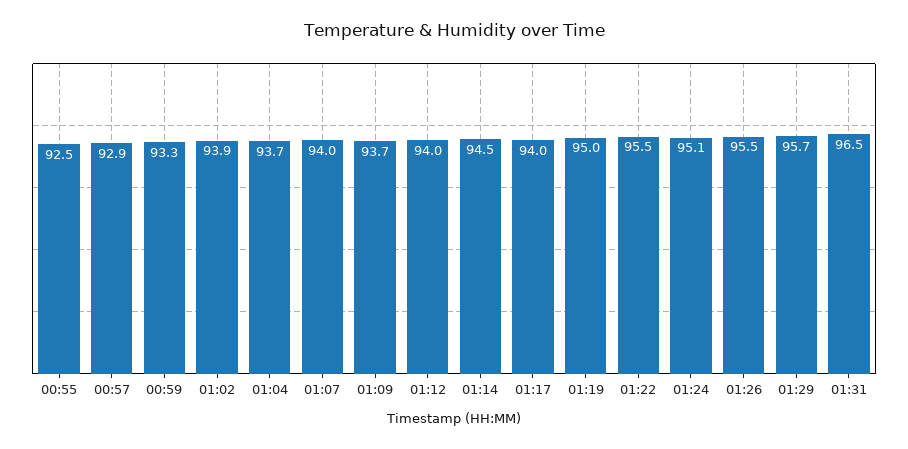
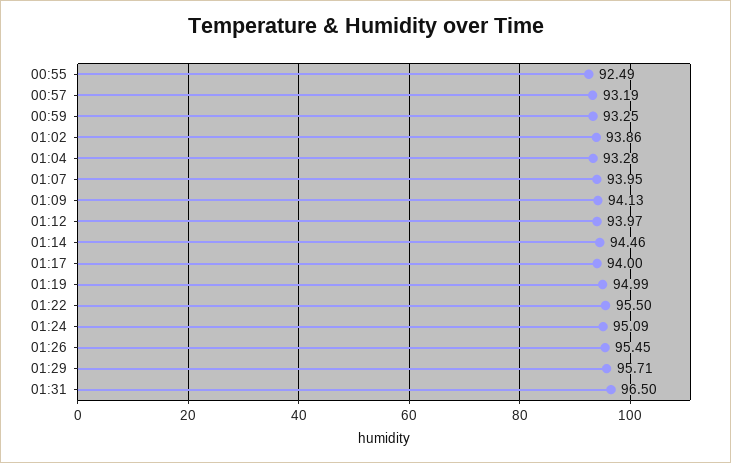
00:57: 92.9 -> 93.19
01:04: 93.7 -> 93.28
01:09: 93.7 -> 94.13

